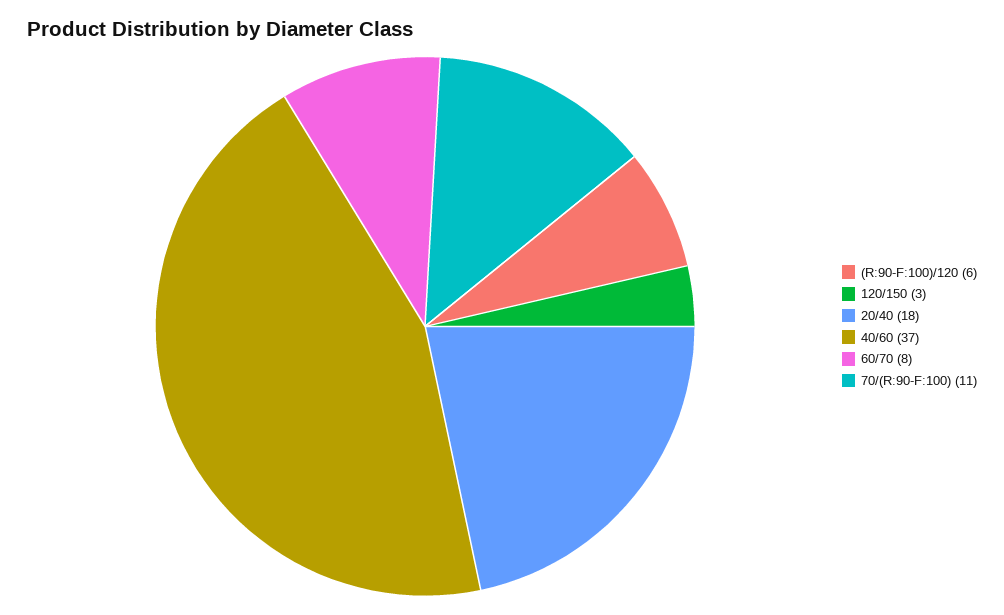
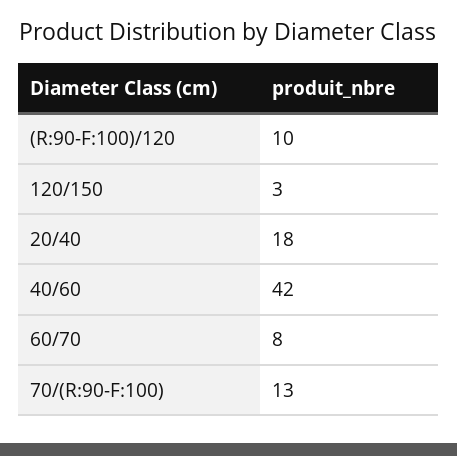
(R:90-F:100)/120: 6 -> 10
40/60: 37 -> 42
70/(R:90-F:100): 11 -> 13

